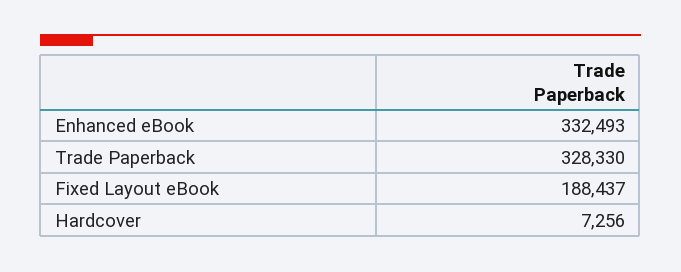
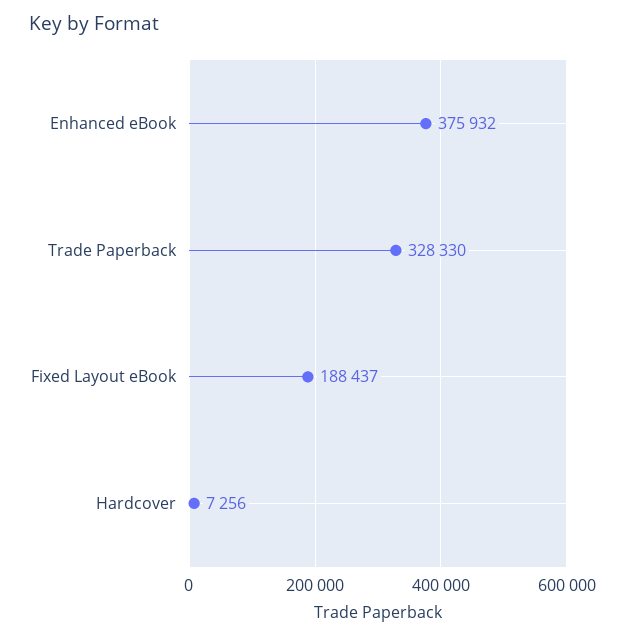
Enhanced eBook: 332493 -> 375932

